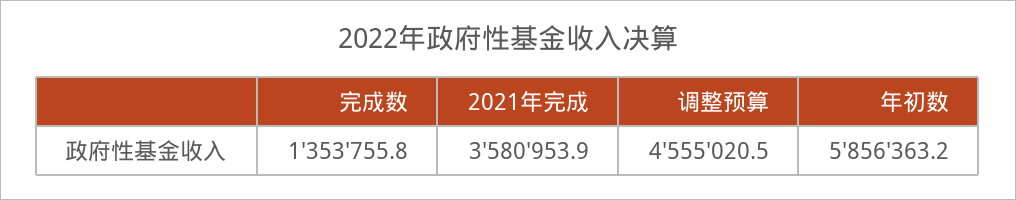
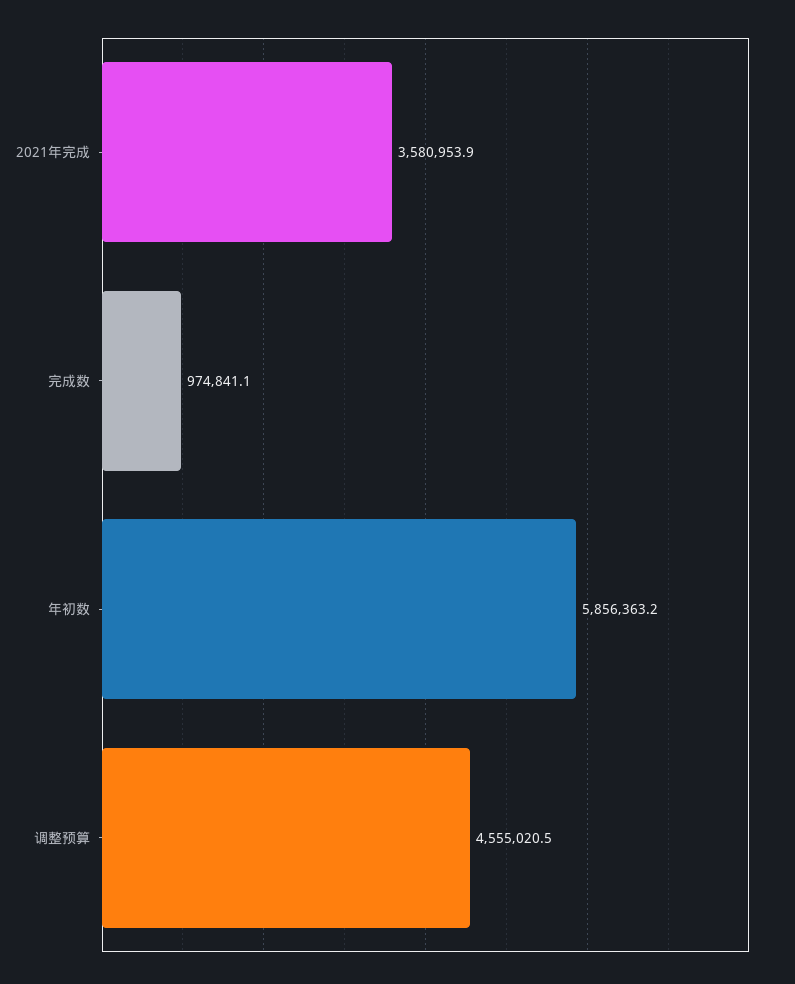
完成数: 1353755.8 -> 974841.1

